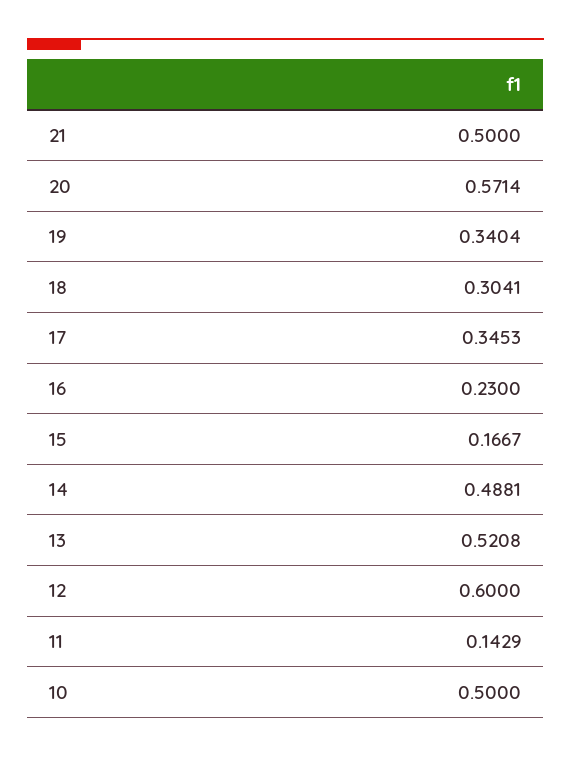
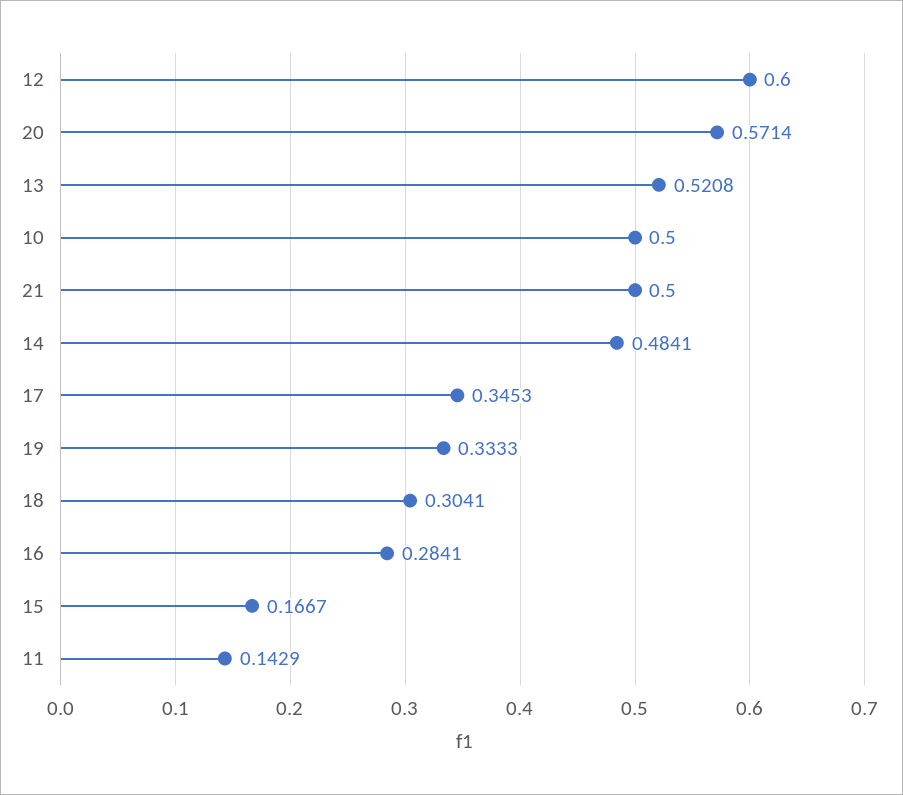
19: 0.3404 -> 0.3333
16: 0.23 -> 0.2841
14: 0.4881 -> 0.4841

